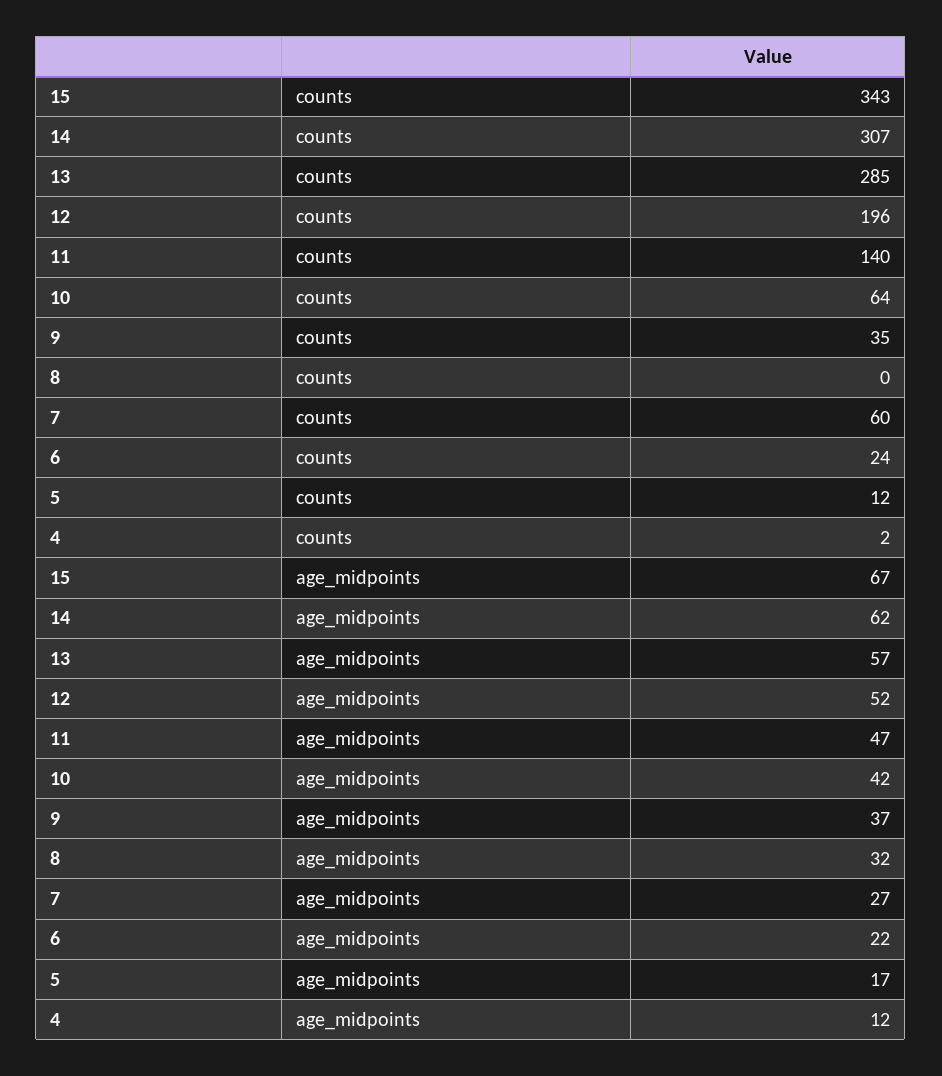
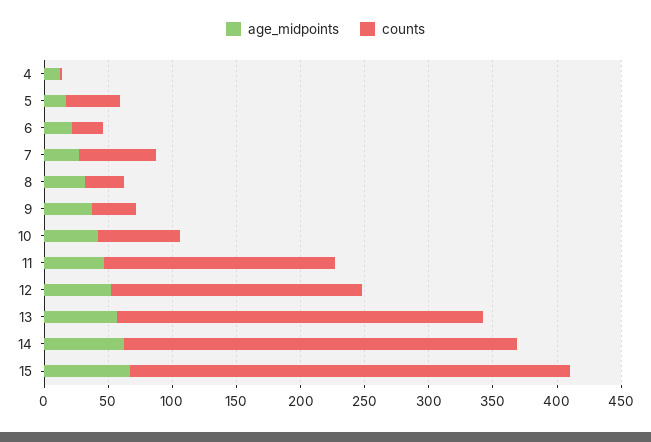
counts, 11: 140 -> 180
counts, 8: 0 -> 30
counts, 5: 12 -> 40

